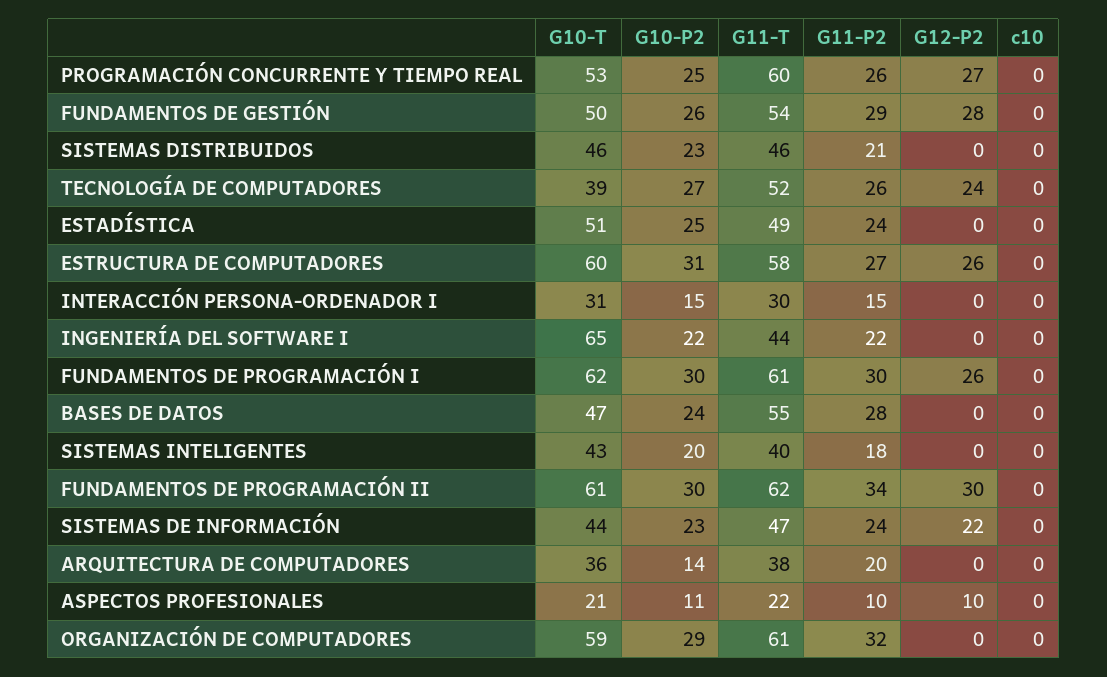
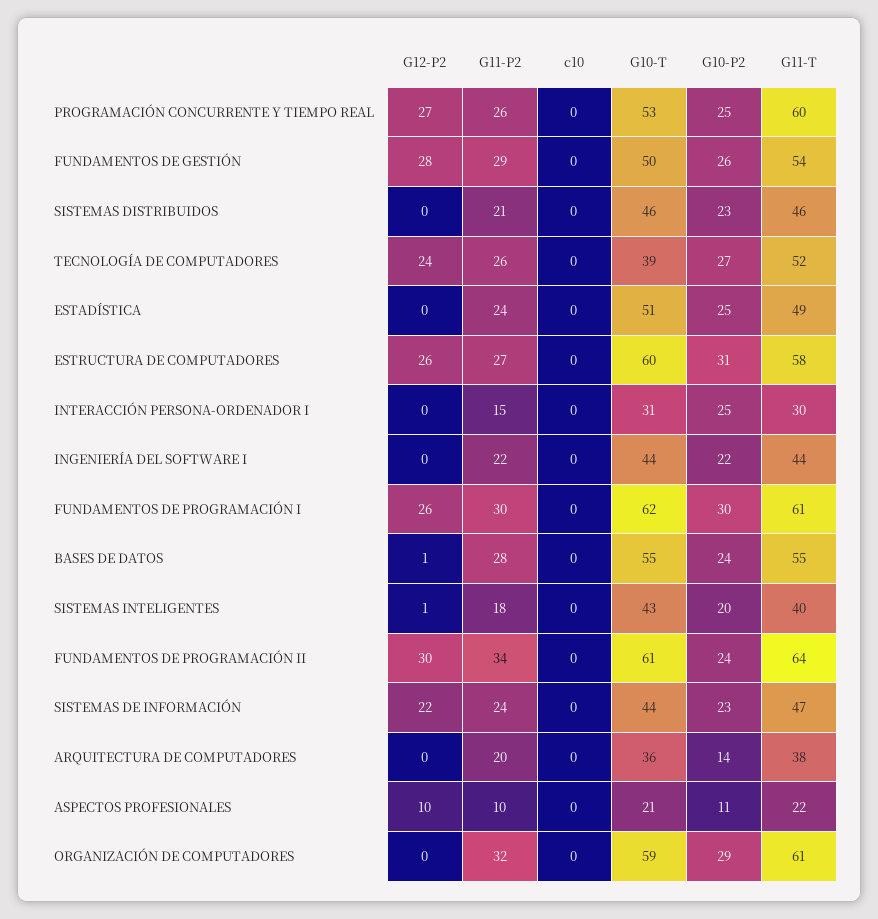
G10-P2, INTERACCIÓN PERSONA-ORDENADOR I: 15 -> 25
G10-T, INGENIERÍA DEL SOFTWARE I: 65 -> 44
G10-T, BASES DE DATOS: 47 -> 55
G12-P2, BASES DE DATOS: 0 -> 1
G12-P2, SISTEMAS INTELIGENTES: 0 -> 1
G10-P2, FUNDAMENTOS DE PROGRAMACIÓN II: 30 -> 24
G11-T, FUNDAMENTOS DE PROGRAMACIÓN II: 62 -> 64

